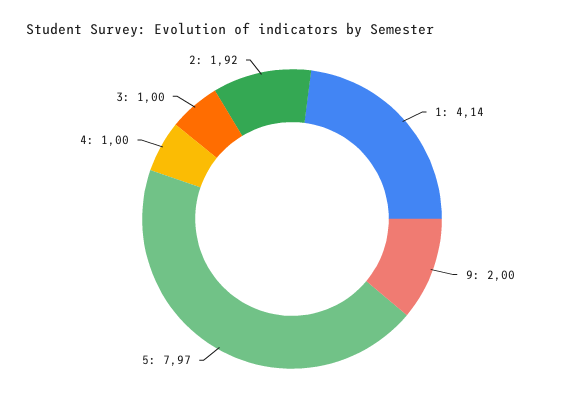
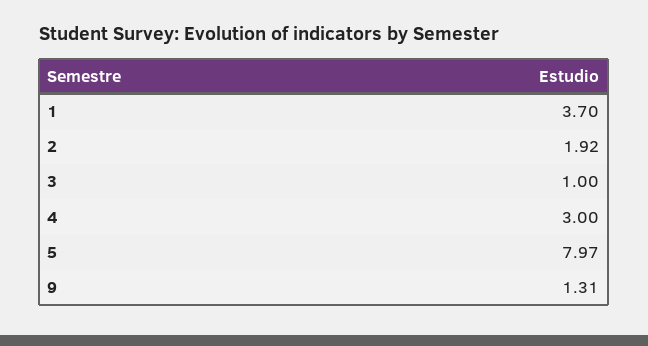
1: 4.14 -> 3.7
9: 2 -> 1.31
4: 1 -> 3

